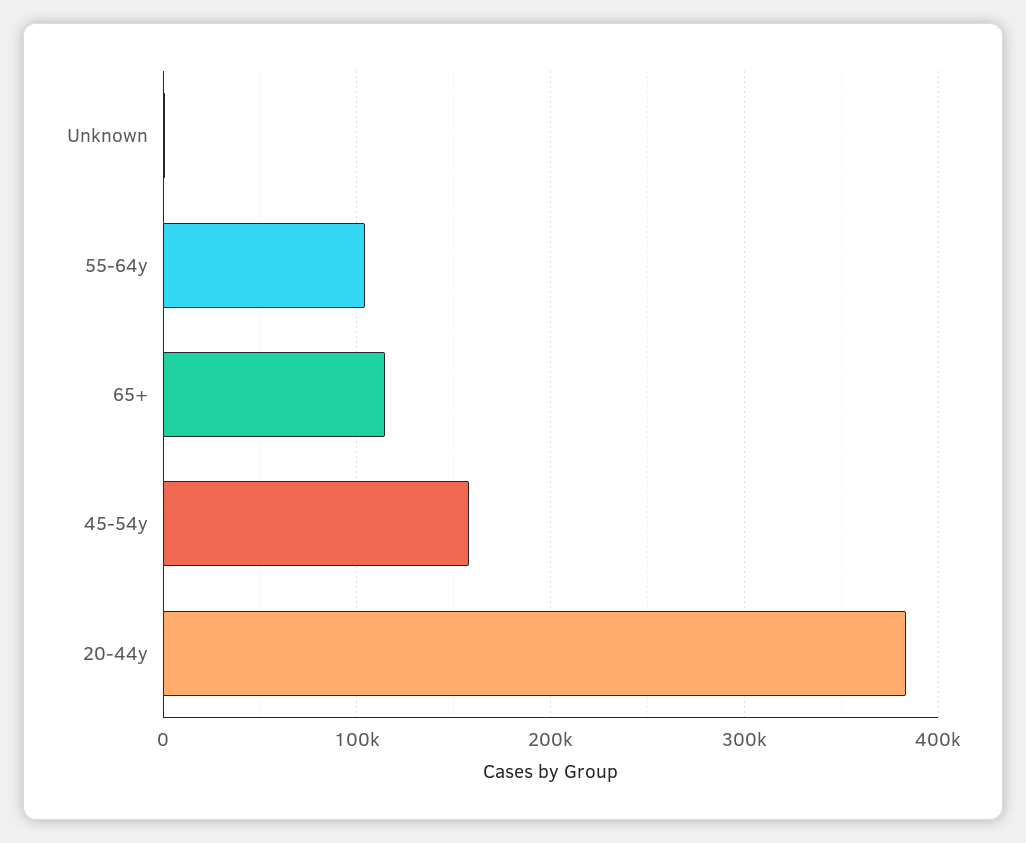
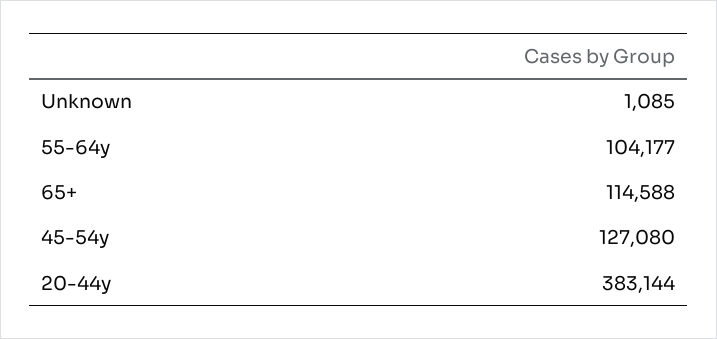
45-54y: 160000 -> 127080

